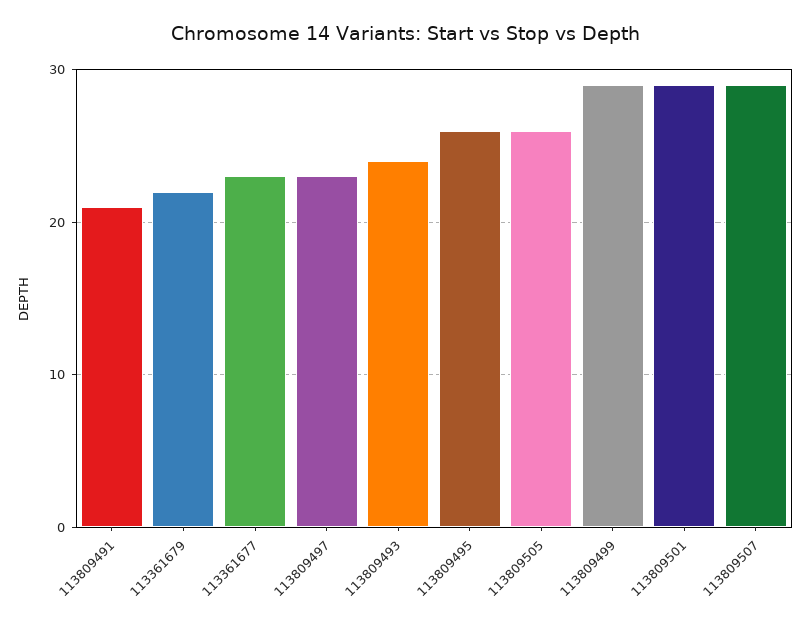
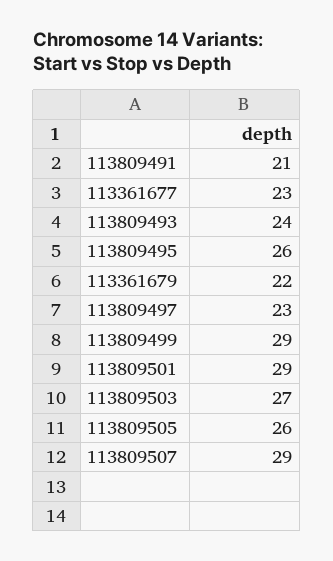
113809503: none -> 27

